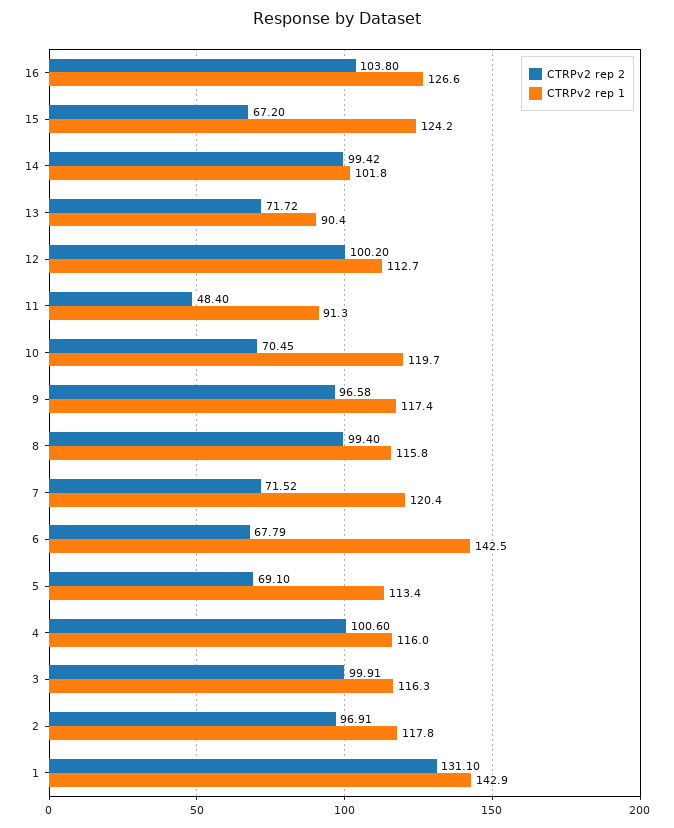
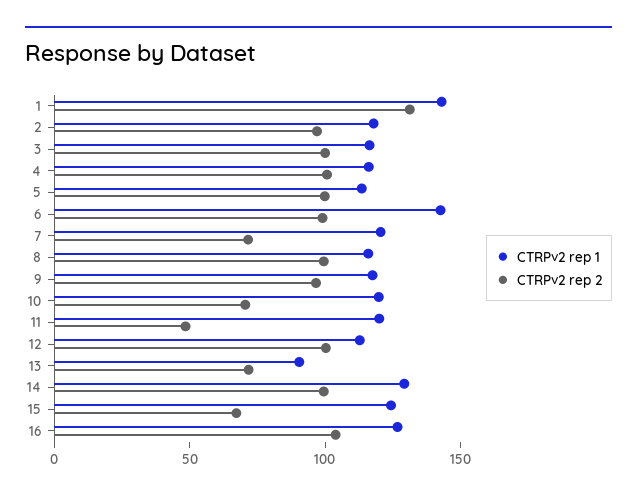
CTRPv2 rep 1, 14: 101.8 -> 130
CTRPv2 rep 1, 11: 91.3 -> 120
CTRPv2 rep 2, 6: 67.79 -> 100
CTRPv2 rep 2, 5: 69.1 -> 100

